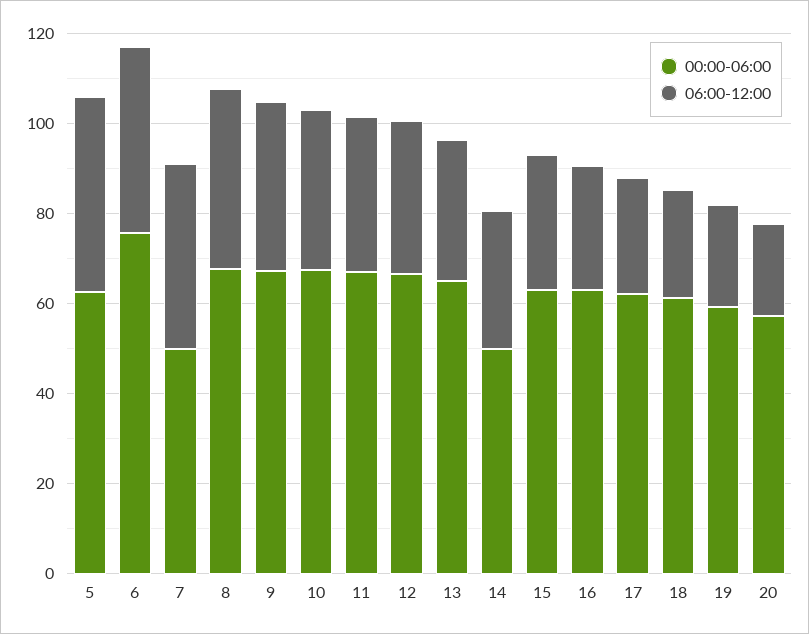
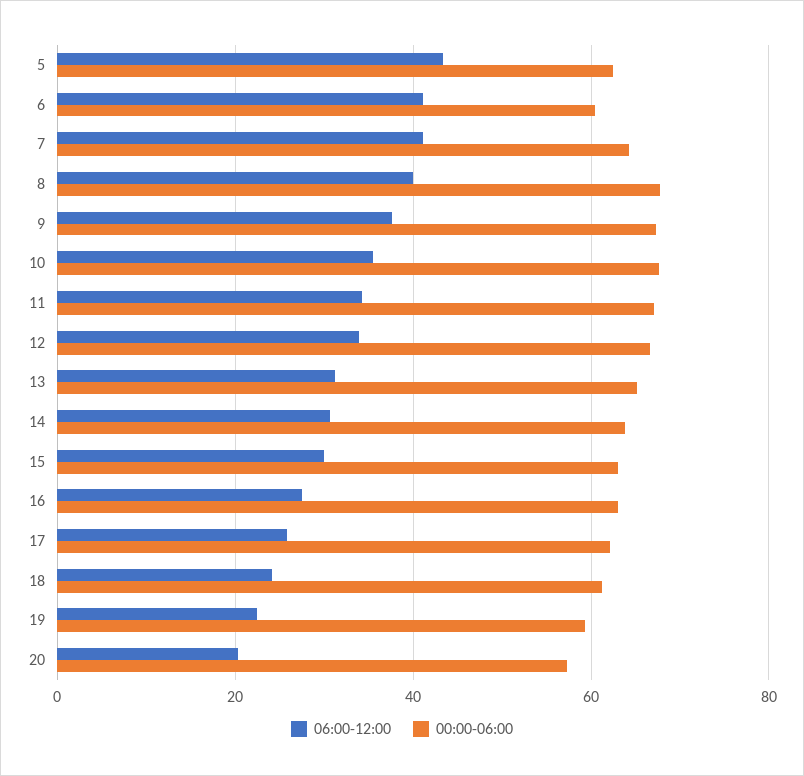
00:00-06:00, 6: 75 -> 60
00:00-06:00, 7: 50 -> 64
00:00-06:00, 14: 50 -> 64

